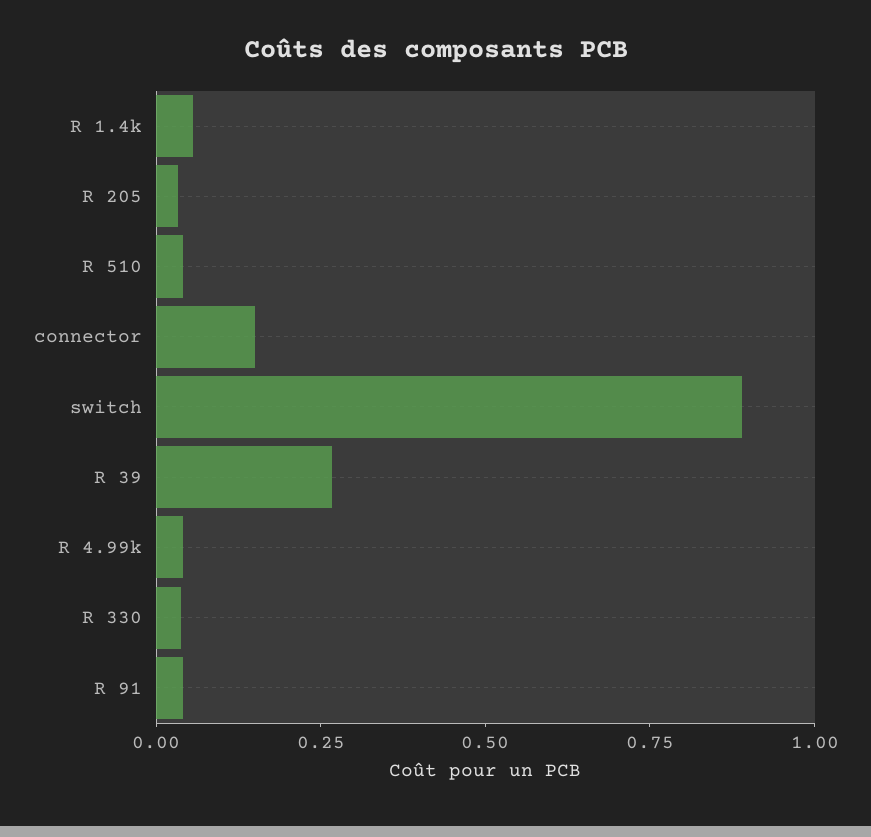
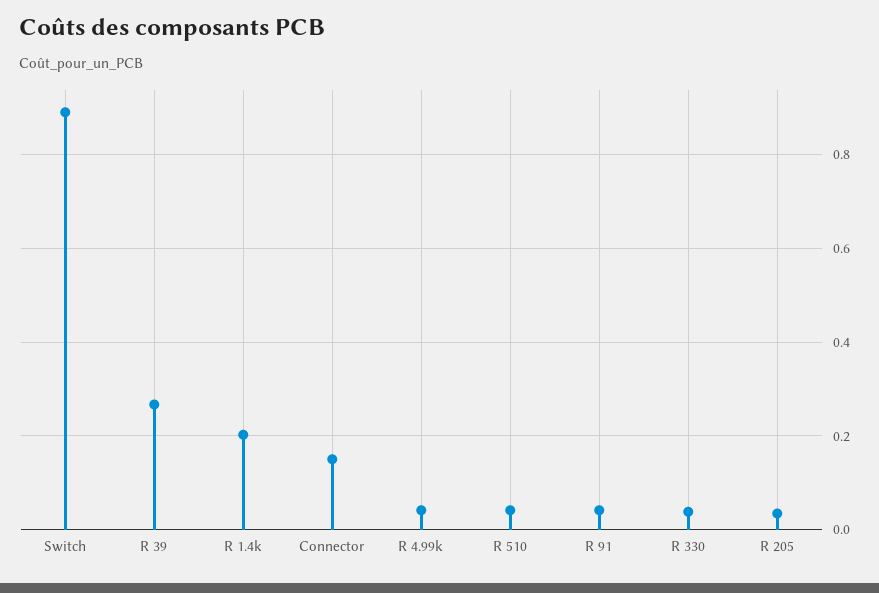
R 1.4k: 0.05 -> 0.2

